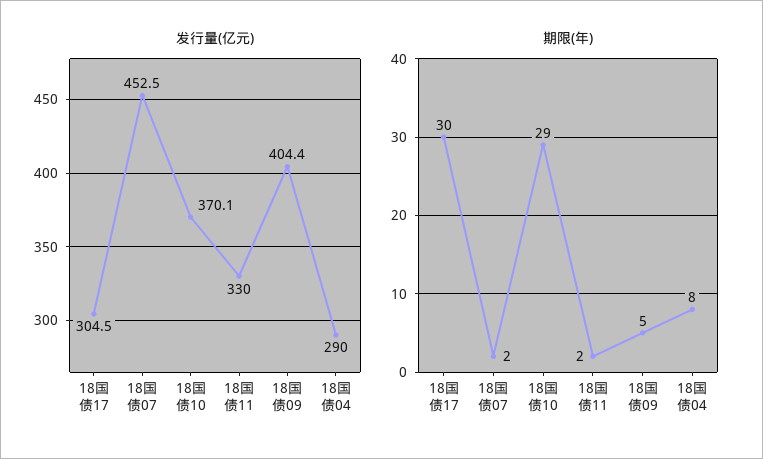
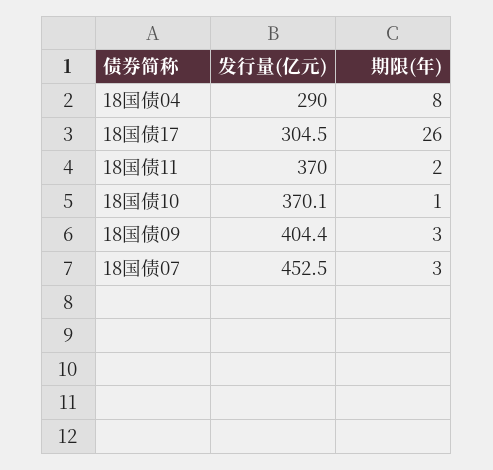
发行量(亿元), 18国债11: 330 -> 370
期限(年), 18国债17: 30 -> 26
期限(年), 18国债07: 2 -> 3
期限(年), 18国债10: 29 -> 1
期限(年), 18国债09: 5 -> 3

